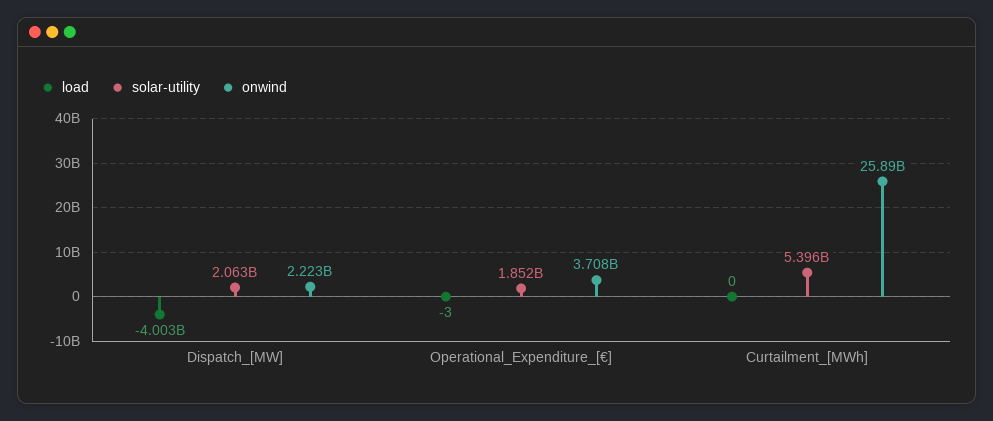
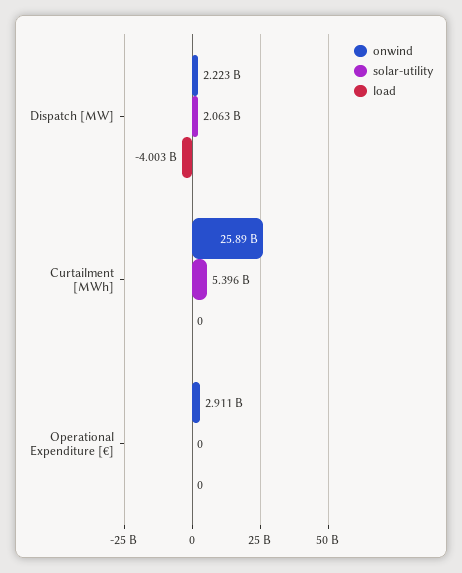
load, Operational_Expenditure_[€]: -3 -> 0
solar-utility, Operational_Expenditure_[€]: 1852000000 -> 0
onwind, Operational_Expenditure_[€]: 3708000000 -> 2911000000

